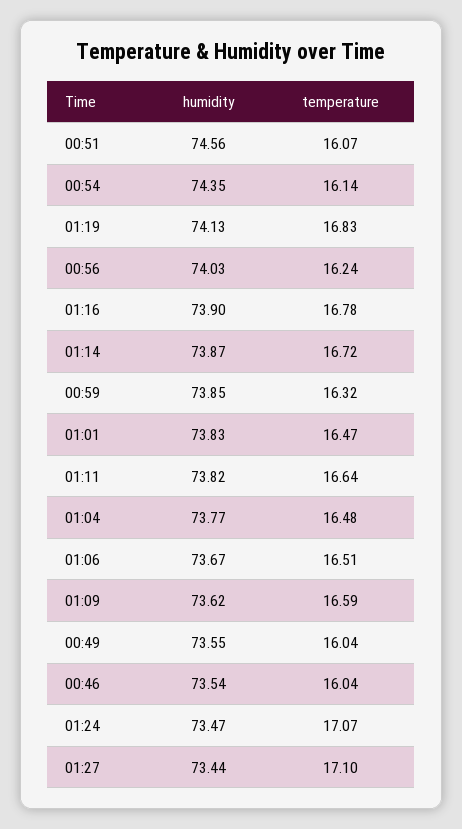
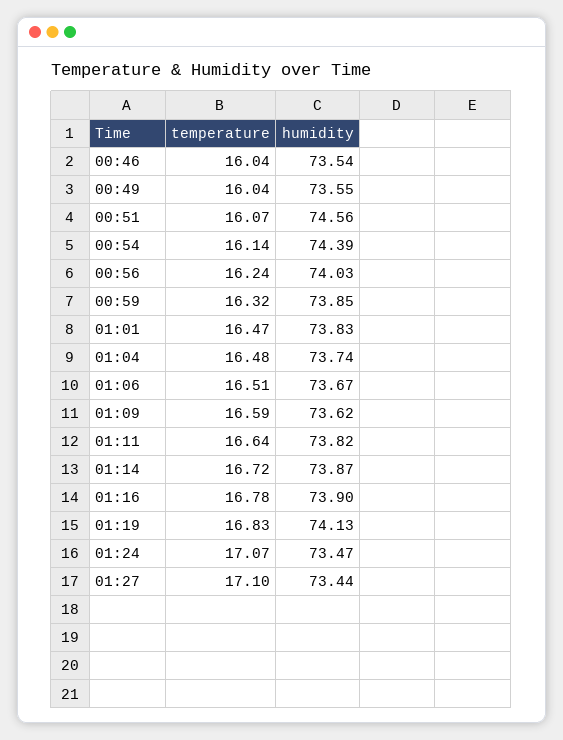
humidity, 00:54: 74.35 -> 74.39
humidity, 01:04: 73.77 -> 73.74

